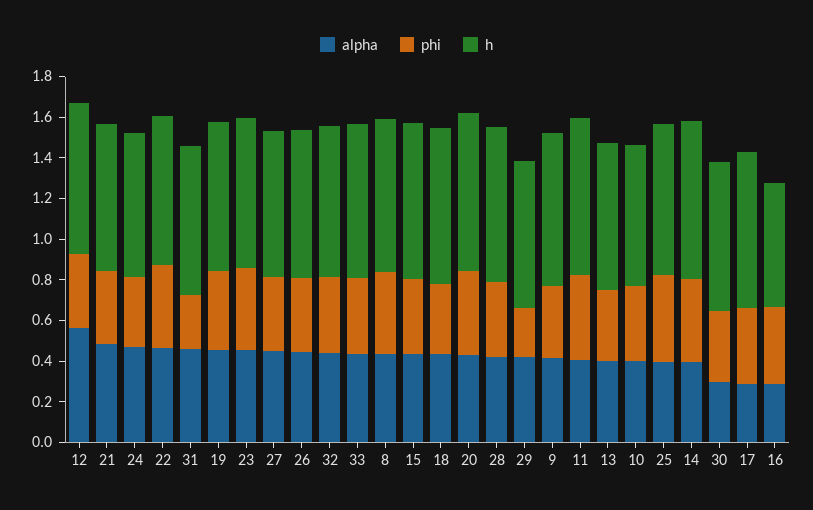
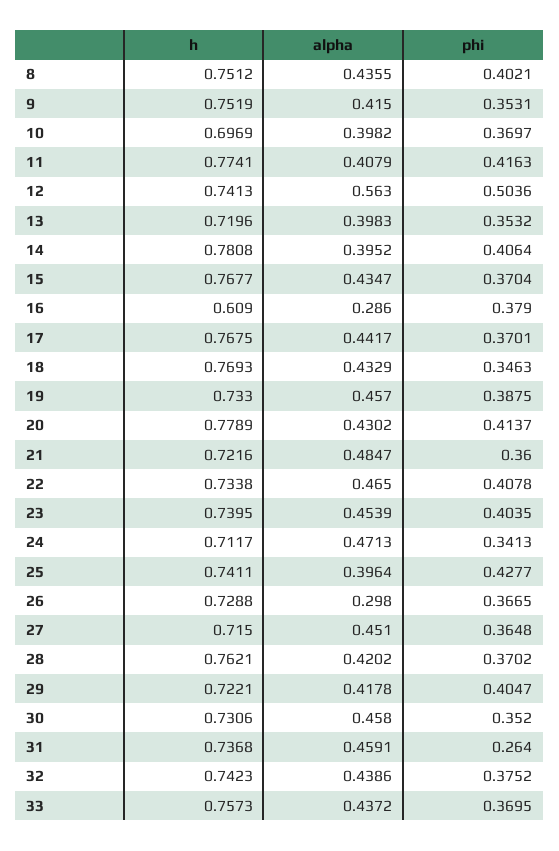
phi, 12: 0.35 -> 0.5036
alpha, 26: 0.45 -> 0.298
phi, 29: 0.25 -> 0.4047
alpha, 30: 0.3 -> 0.458
alpha, 17: 0.3 -> 0.4417

